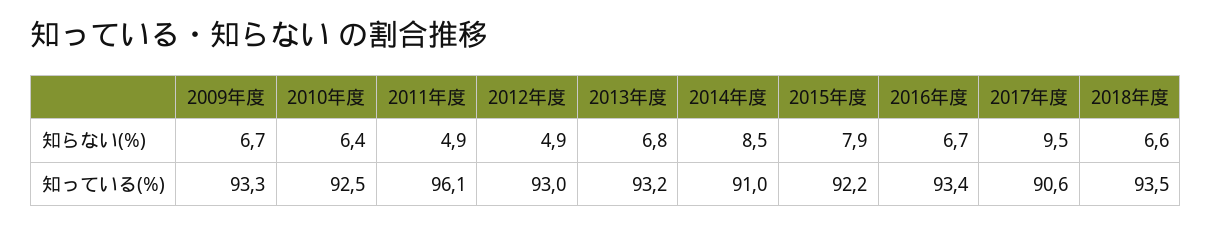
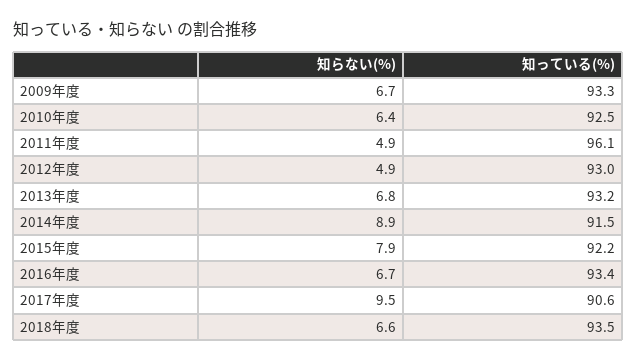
2014年度, 知らない(%): 8.5 -> 8.9
2014年度, 知っている(%): 91 -> 91.5

